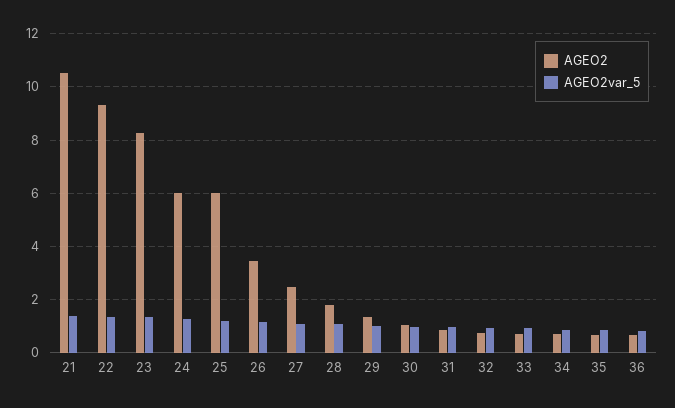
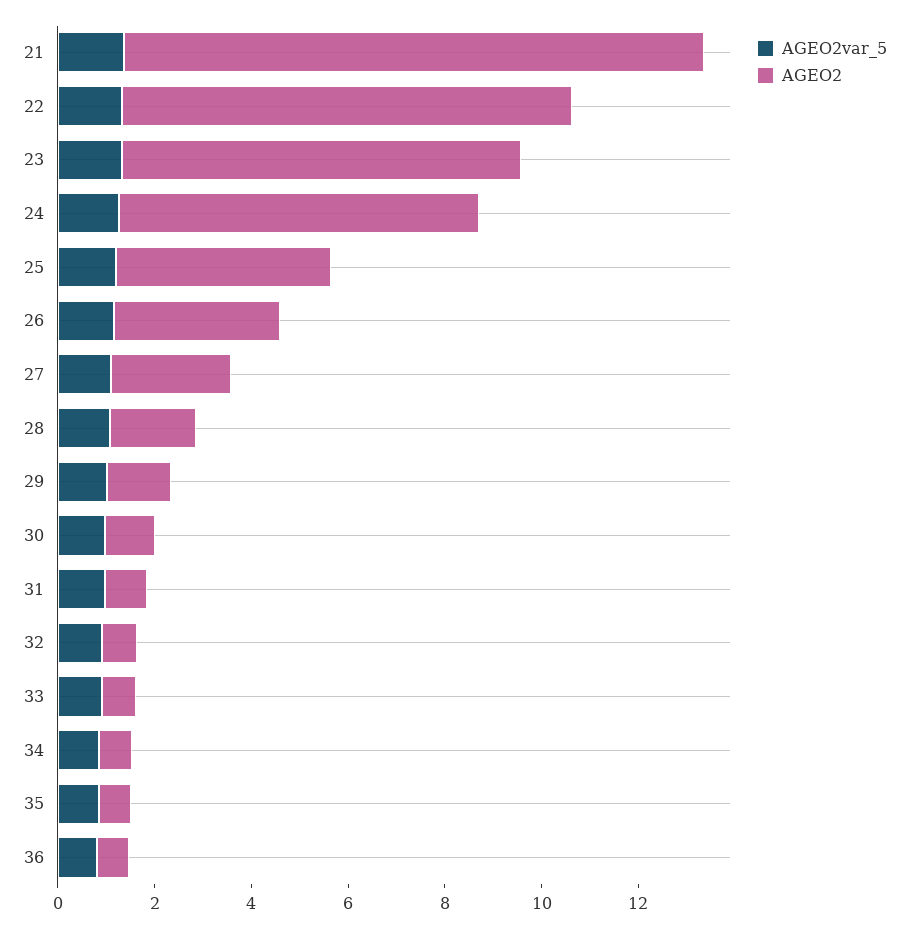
AGEO2, 21: 10.5 -> 12
AGEO2, 24: 6 -> 7.5
AGEO2, 25: 6 -> 4.5

